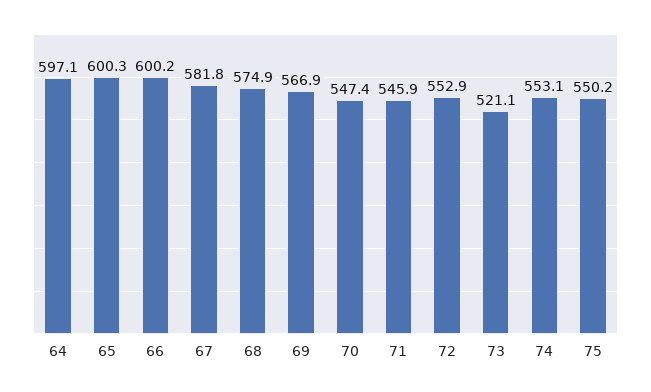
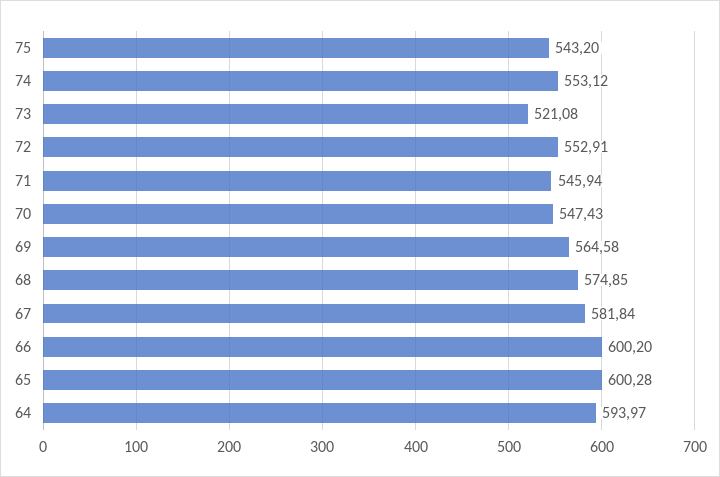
64: 597.1 -> 593.97
69: 566.9 -> 564.58
75: 550.2 -> 543.2

